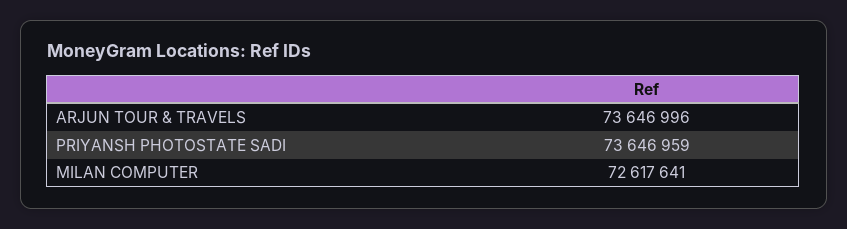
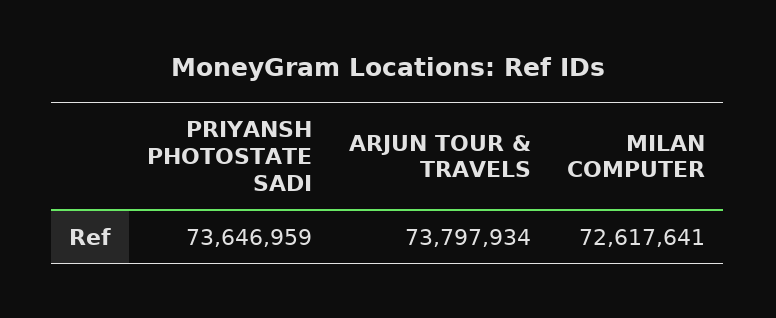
ARJUN TOUR & TRAVELS: 73646996 -> 73797934

